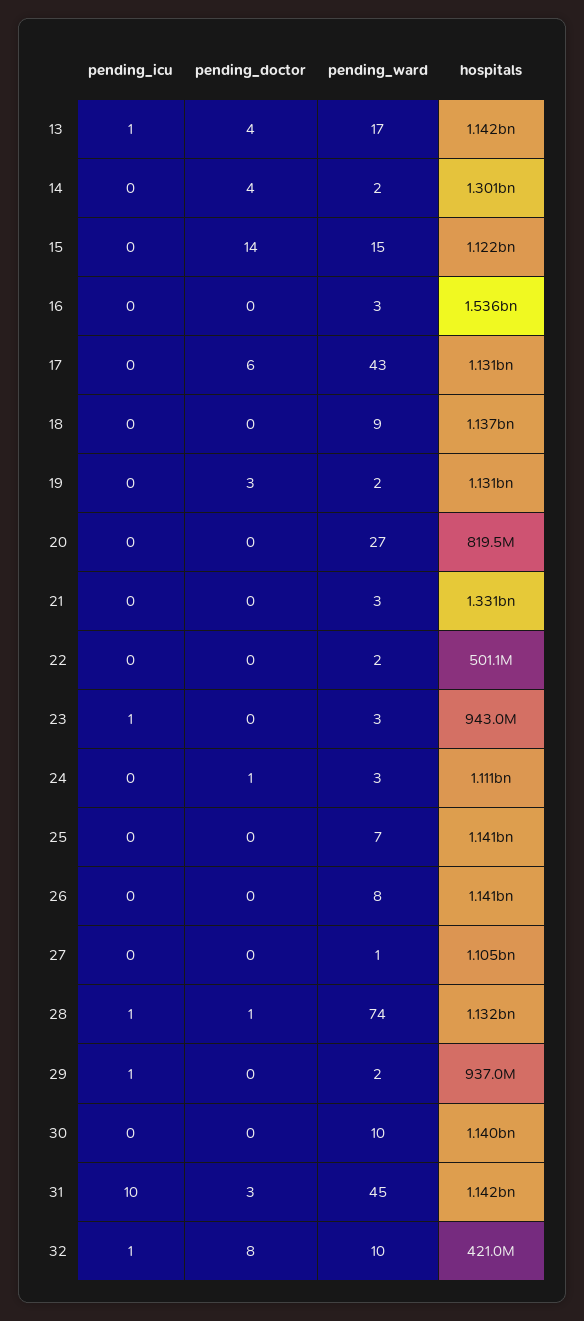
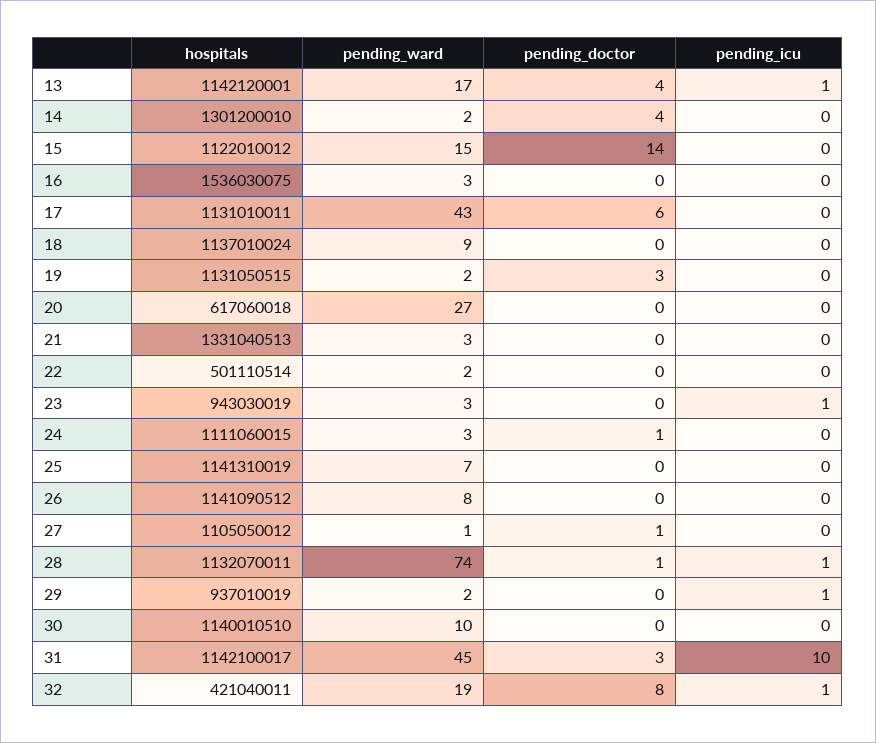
hospitals, 20: 819500000 -> 617060018
pending_doctor, 27: 0 -> 1
pending_ward, 32: 10 -> 19

